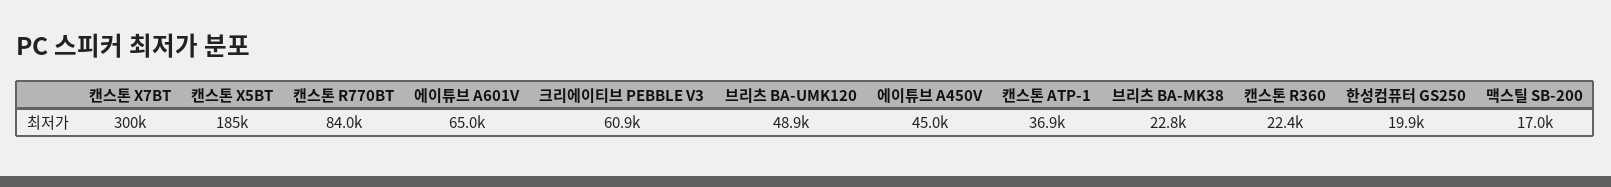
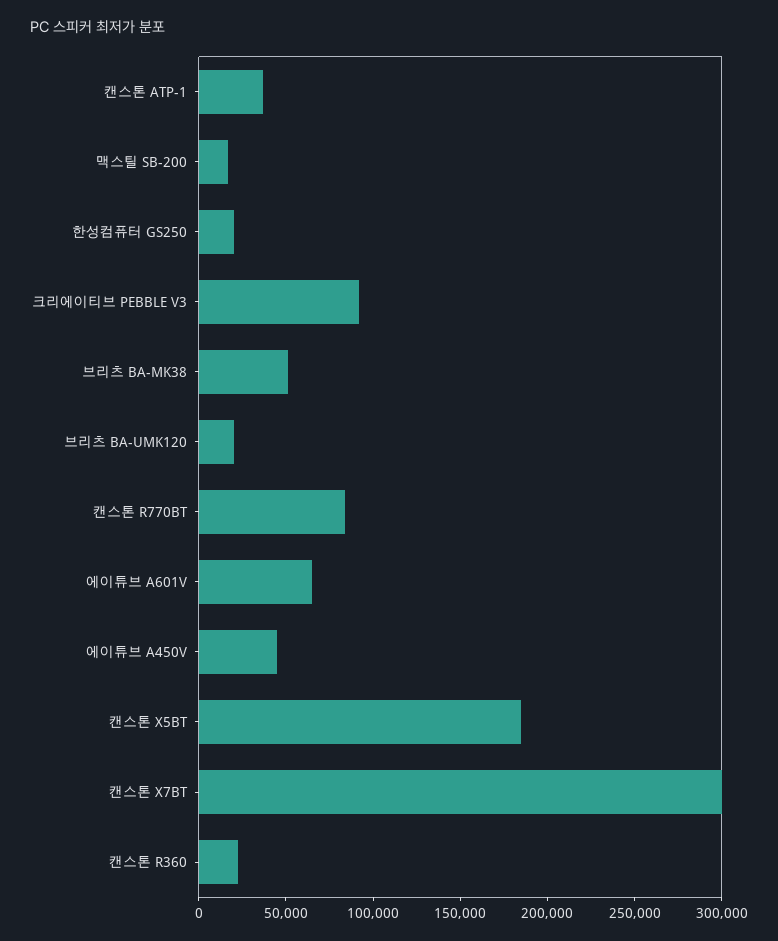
크리에이티브 PEBBLE V3: 60900 -> 90000
브리츠 BA-UMK120: 48900 -> 20000
브리츠 BA-MK38: 22800 -> 50000

